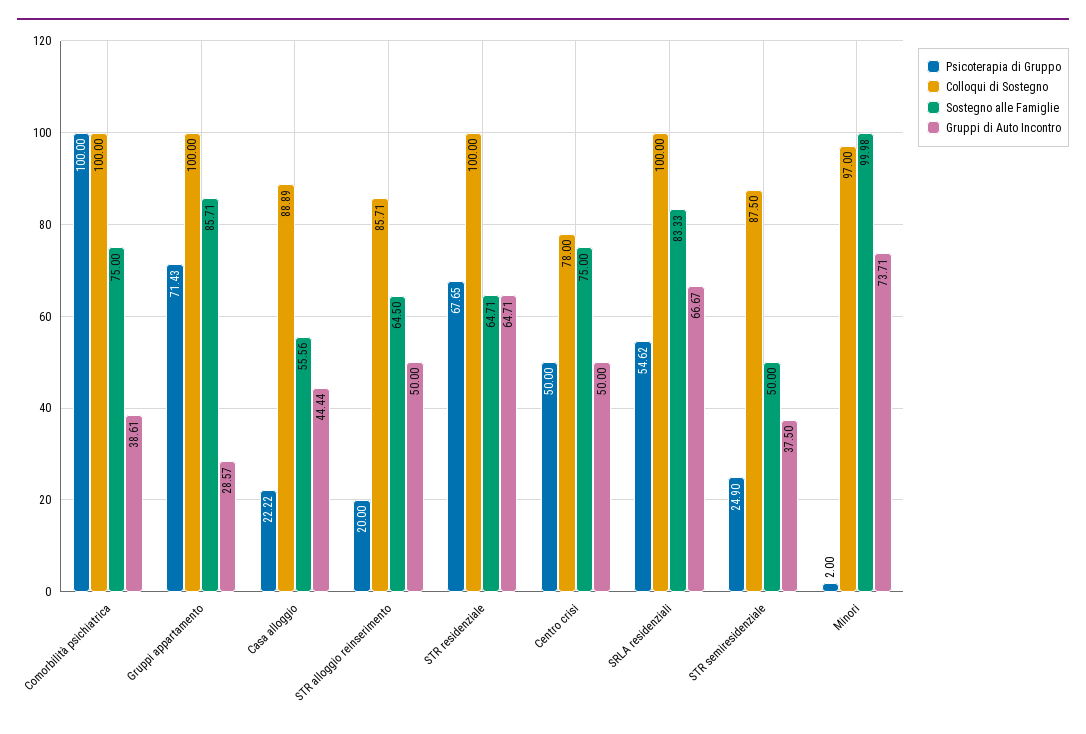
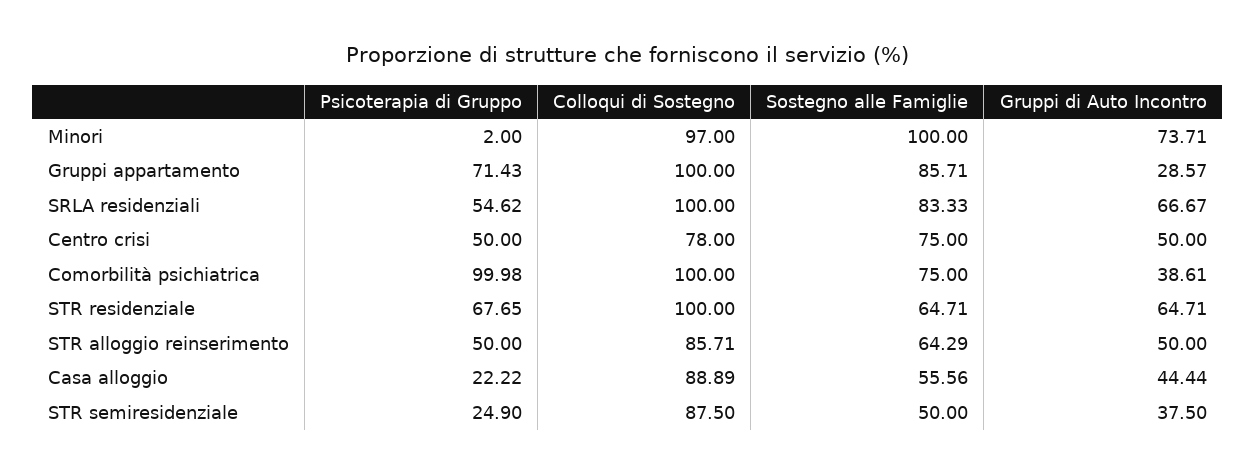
Psicoterapia di Gruppo, Comorbilità psichiatrica: 100 -> 99.98
Psicoterapia di Gruppo, STR alloggio reinserimento: 20 -> 50
Sostegno alle Famiglie, STR alloggio reinserimento: 64.5 -> 64.29
Sostegno alle Famiglie, Minori: 99.98 -> 100

